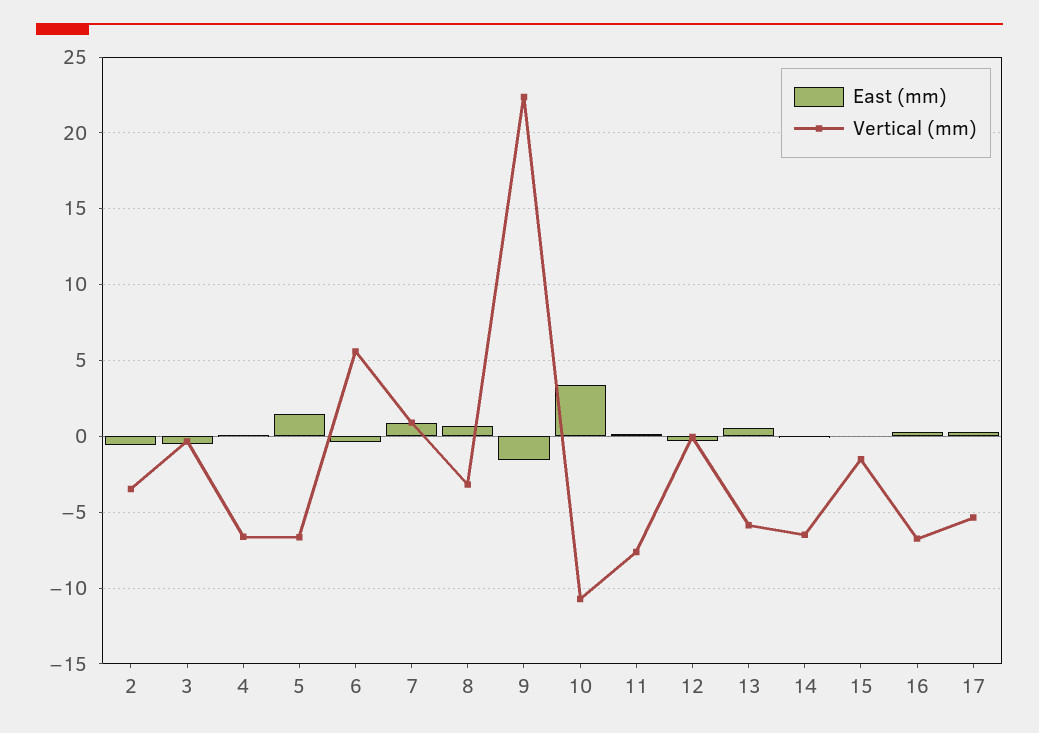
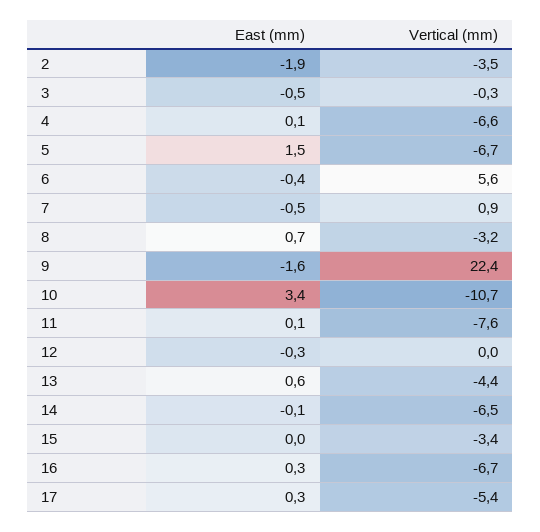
East (mm), 2: -0.5 -> -1.9
East (mm), 7: 1 -> -0.5
Vertical (mm), 13: -6 -> -4.4
Vertical (mm), 15: -1.5 -> -3.4

